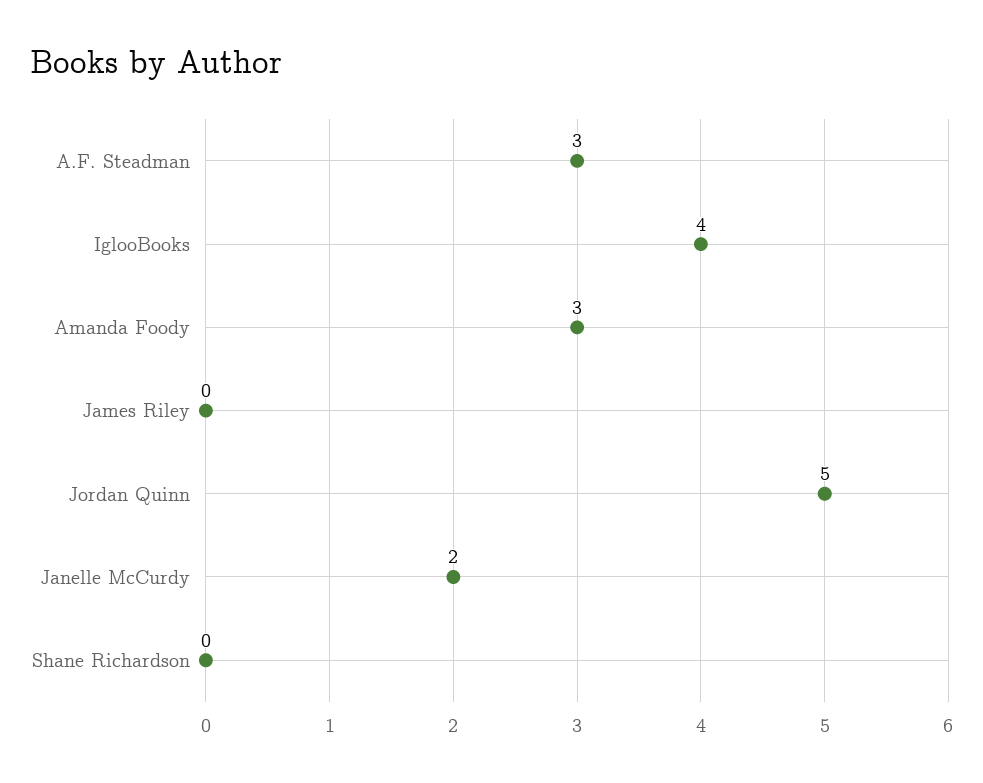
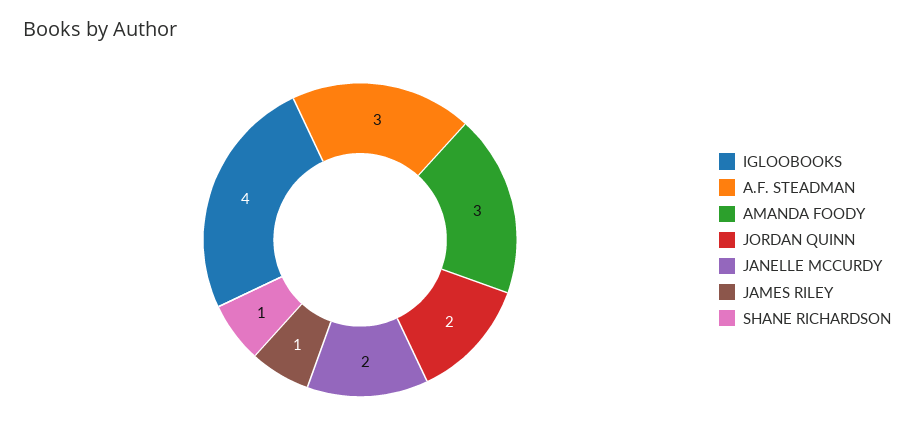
James Riley: 0 -> 1
Jordan Quinn: 5 -> 2
Shane Richardson: 0 -> 1

